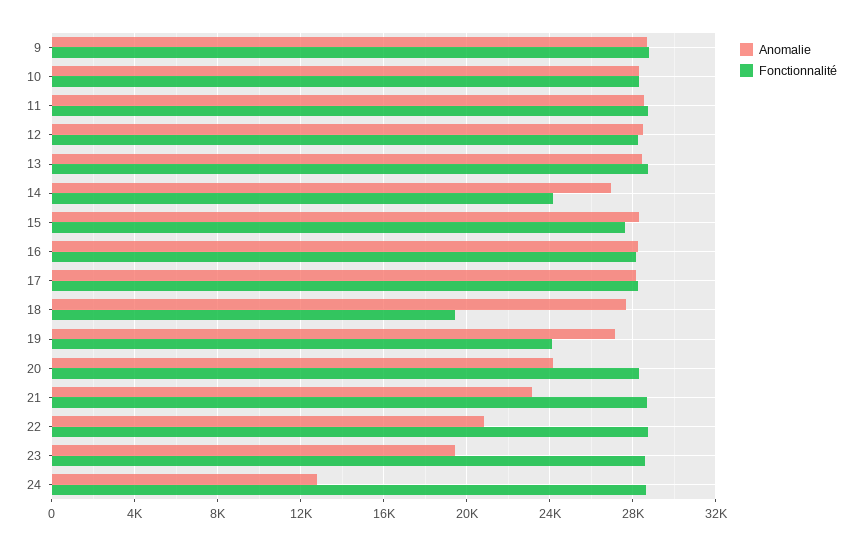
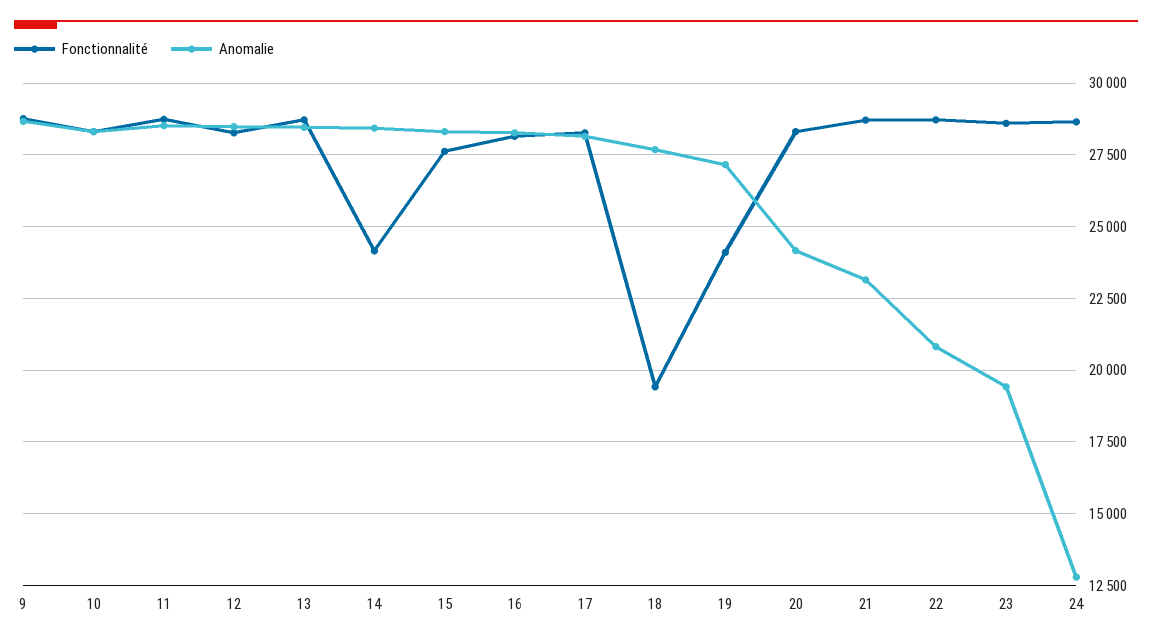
Anomalie, 14: 27000 -> 28500

